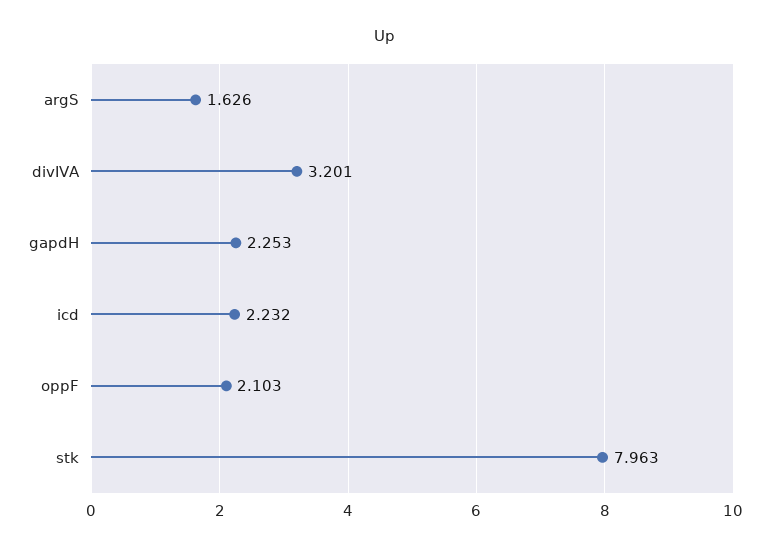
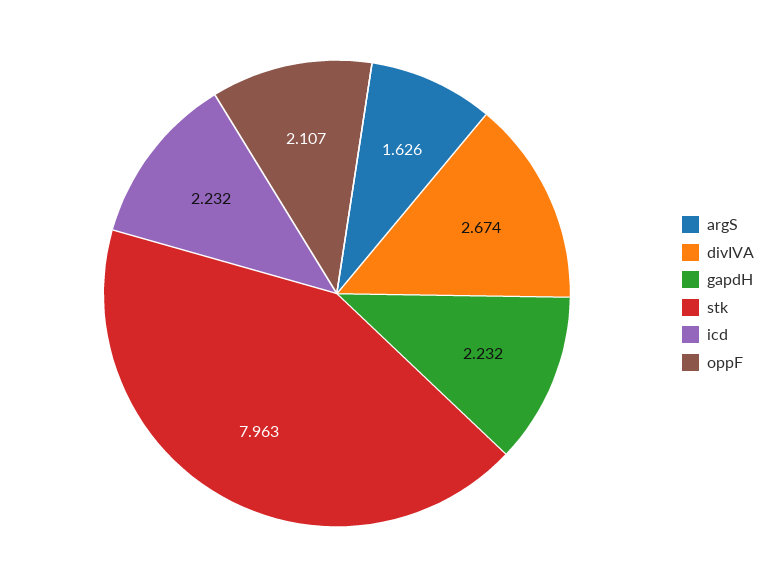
divIVA: 3.201 -> 2.674
gapdH: 2.253 -> 2.232
oppF: 2.103 -> 2.107

